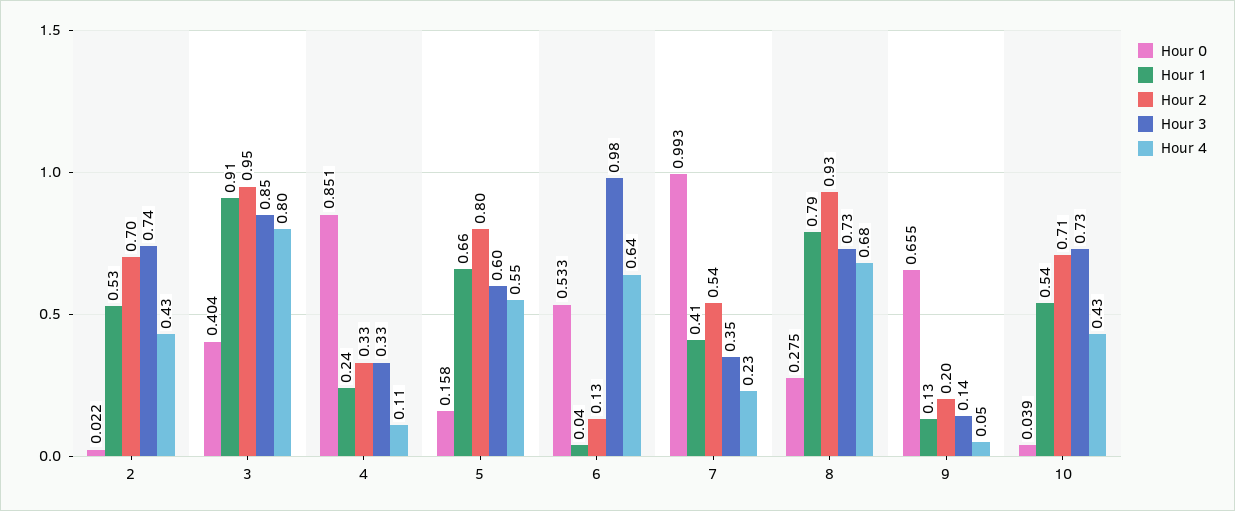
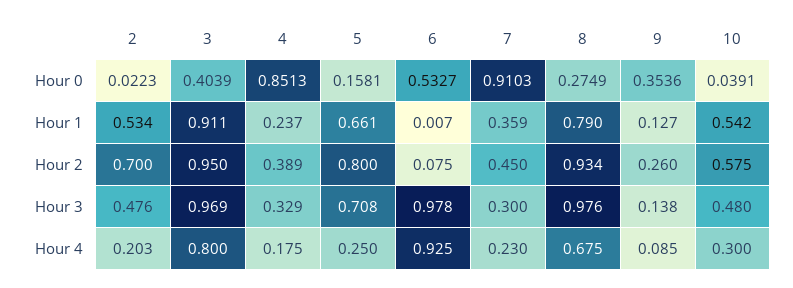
Hour 3, 2: 0.74 -> 0.476
Hour 4, 2: 0.43 -> 0.203
Hour 3, 3: 0.85 -> 0.969
Hour 2, 4: 0.33 -> 0.389
Hour 4, 4: 0.11 -> 0.175
Hour 3, 5: 0.6 -> 0.708
Hour 4, 5: 0.55 -> 0.25
Hour 1, 6: 0.04 -> 0.007
Hour 2, 6: 0.13 -> 0.075
Hour 4, 6: 0.64 -> 0.925
Hour 0, 7: 0.993 -> 0.9103
Hour 1, 7: 0.41 -> 0.359
Hour 2, 7: 0.54 -> 0.45
Hour 3, 7: 0.35 -> 0.3
Hour 3, 8: 0.73 -> 0.976
Hour 0, 9: 0.655 -> 0.3536
Hour 2, 9: 0.2 -> 0.26
Hour 4, 9: 0.05 -> 0.085
Hour 2, 10: 0.71 -> 0.575
Hour 3, 10: 0.73 -> 0.48
Hour 4, 10: 0.43 -> 0.3

